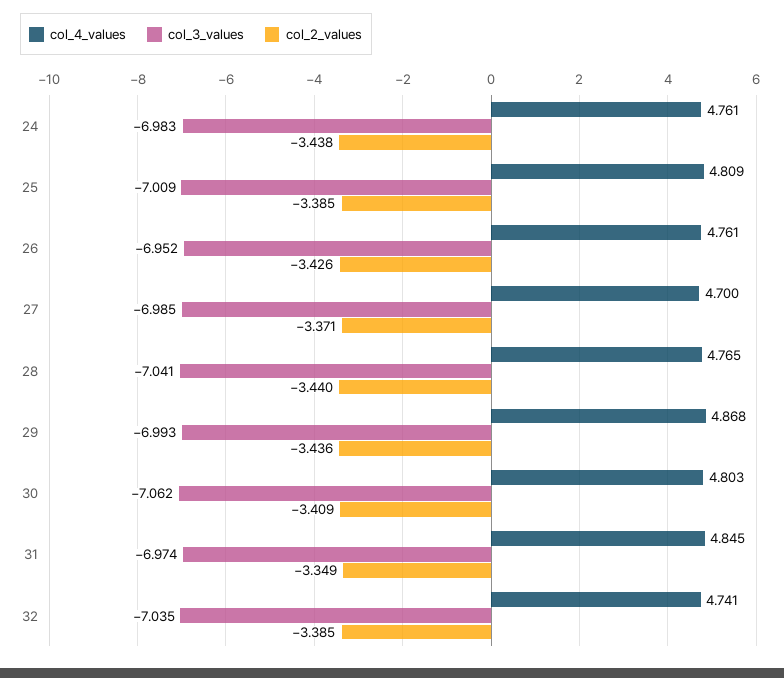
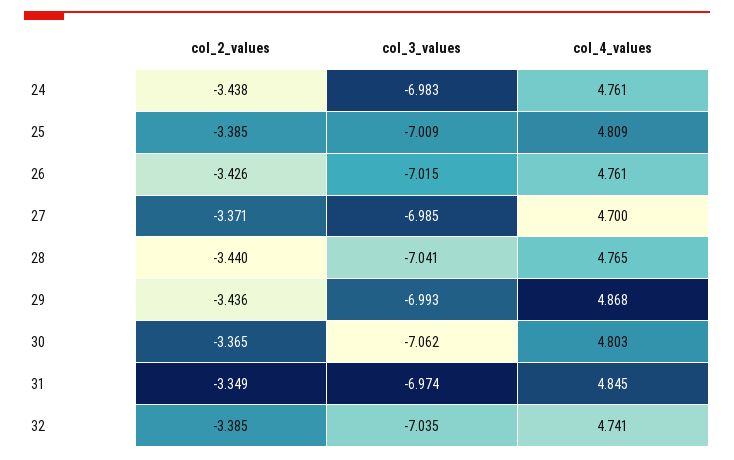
col_3_values, 26: -6.952 -> -7.015
col_2_values, 30: -3.409 -> -3.365

